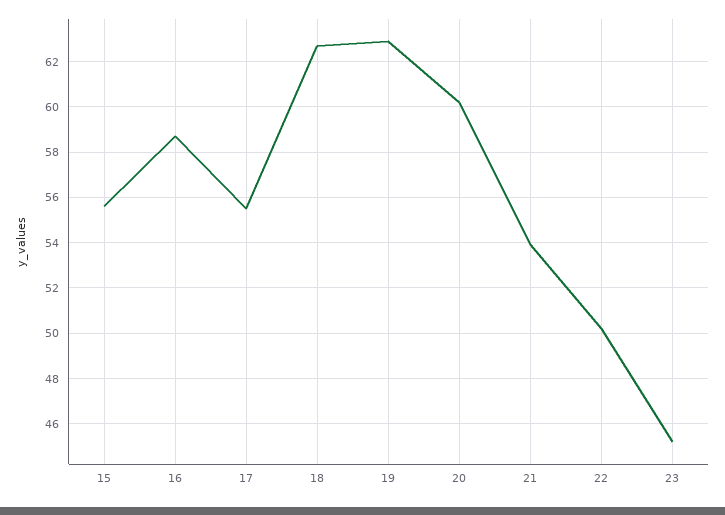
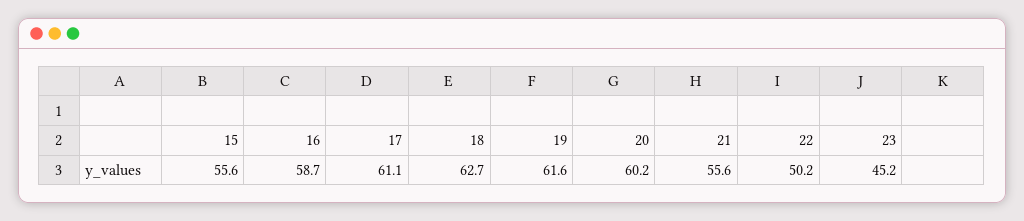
17: 55.5 -> 61.1
19: 63 -> 61.6
21: 54 -> 55.6

